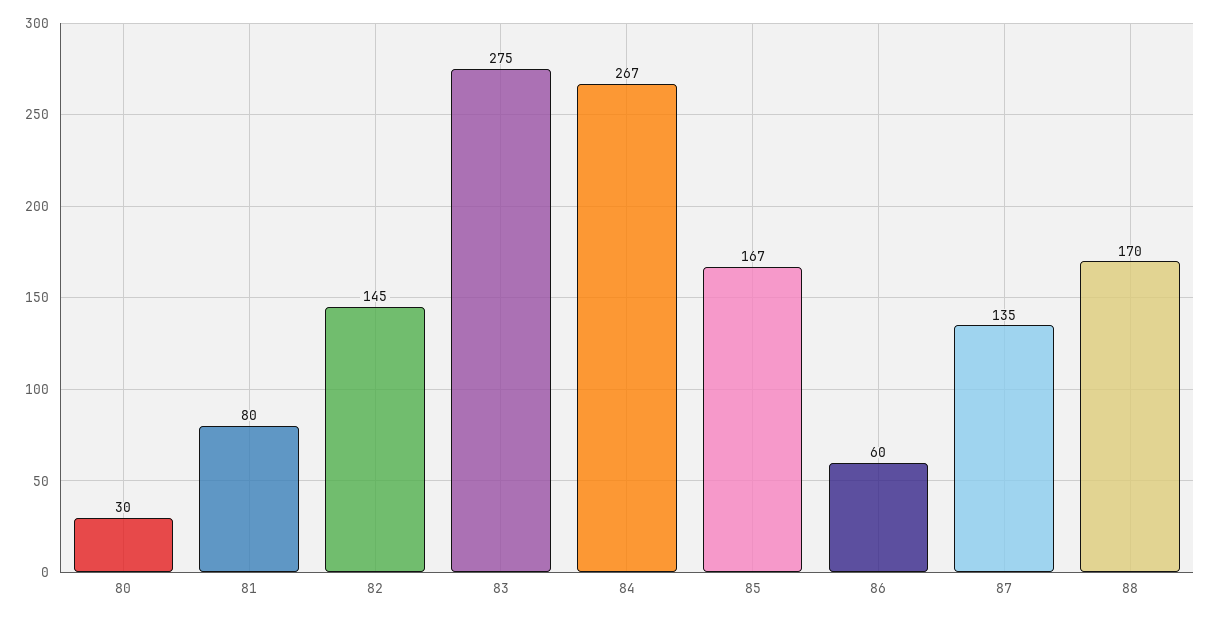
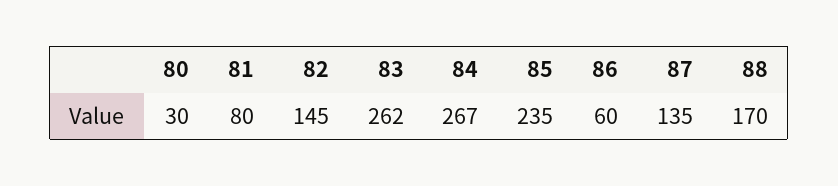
83: 275 -> 262
85: 167 -> 235

